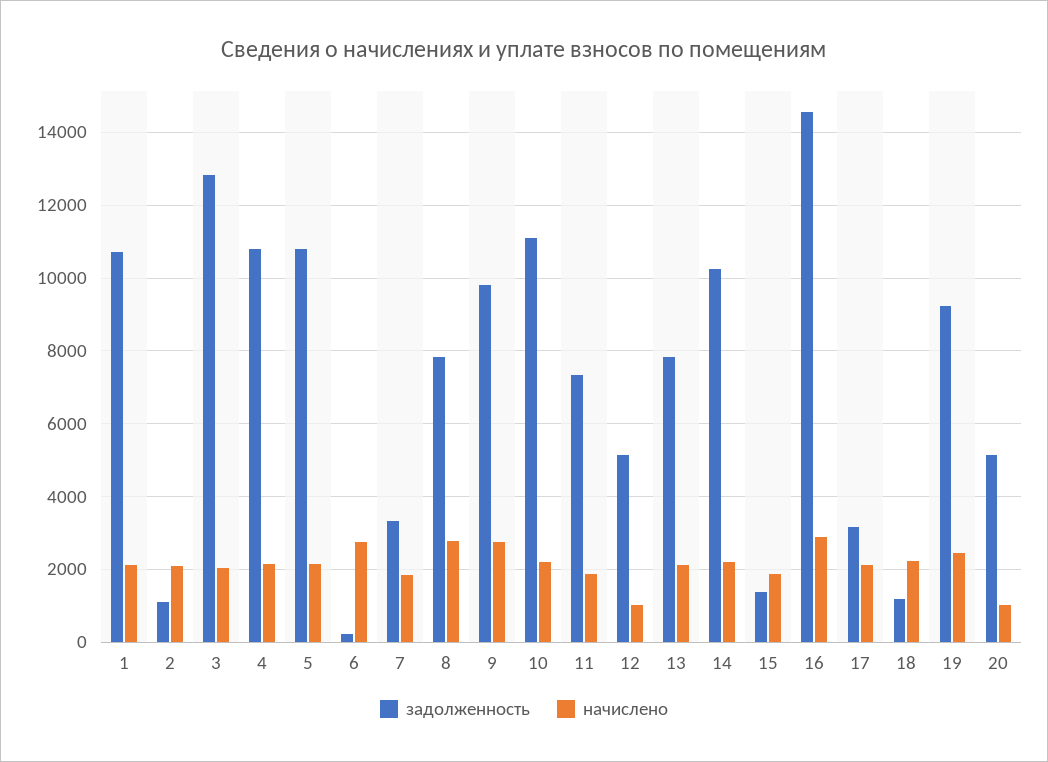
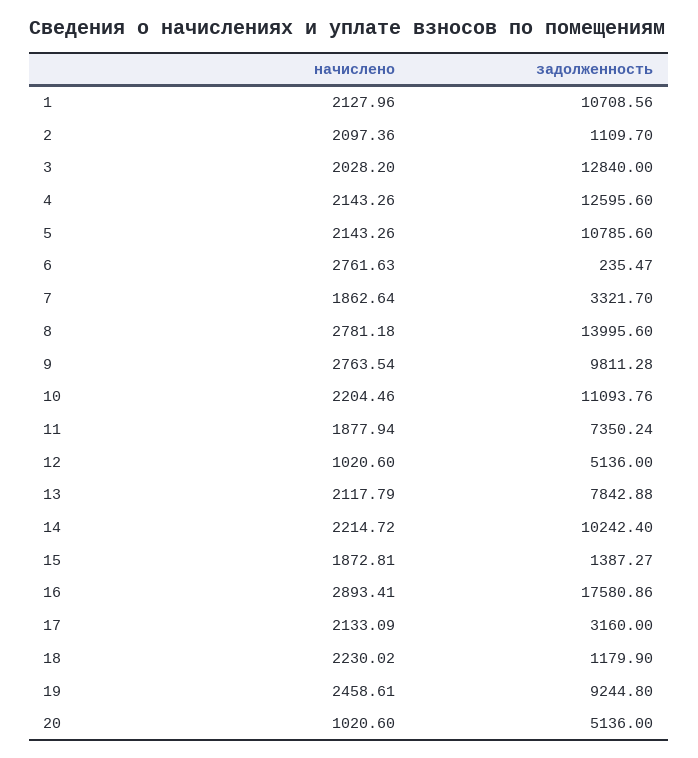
задолженность, 4: 10800 -> 12595.6
задолженность, 8: 7800 -> 13995.6
задолженность, 16: 14600 -> 17580.86

